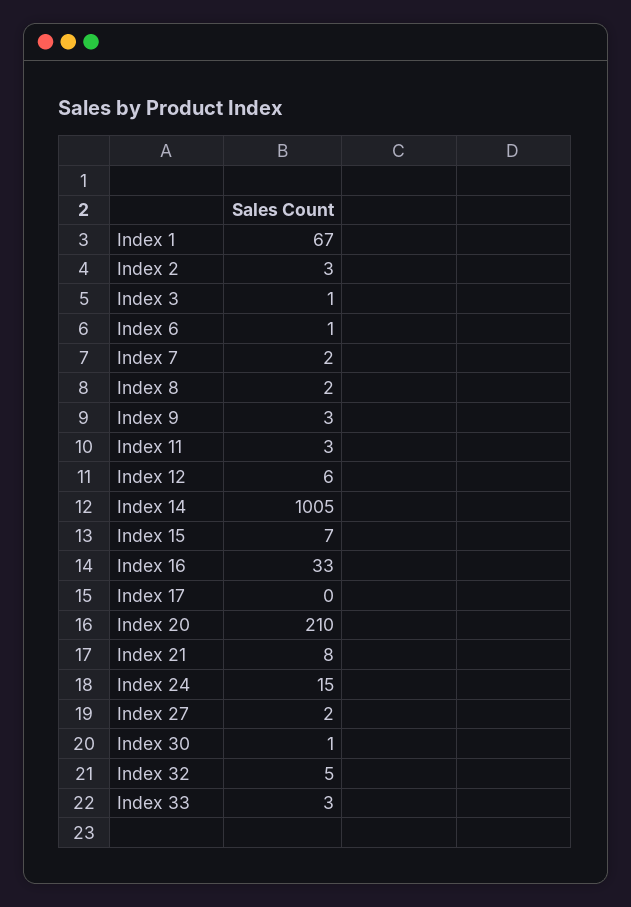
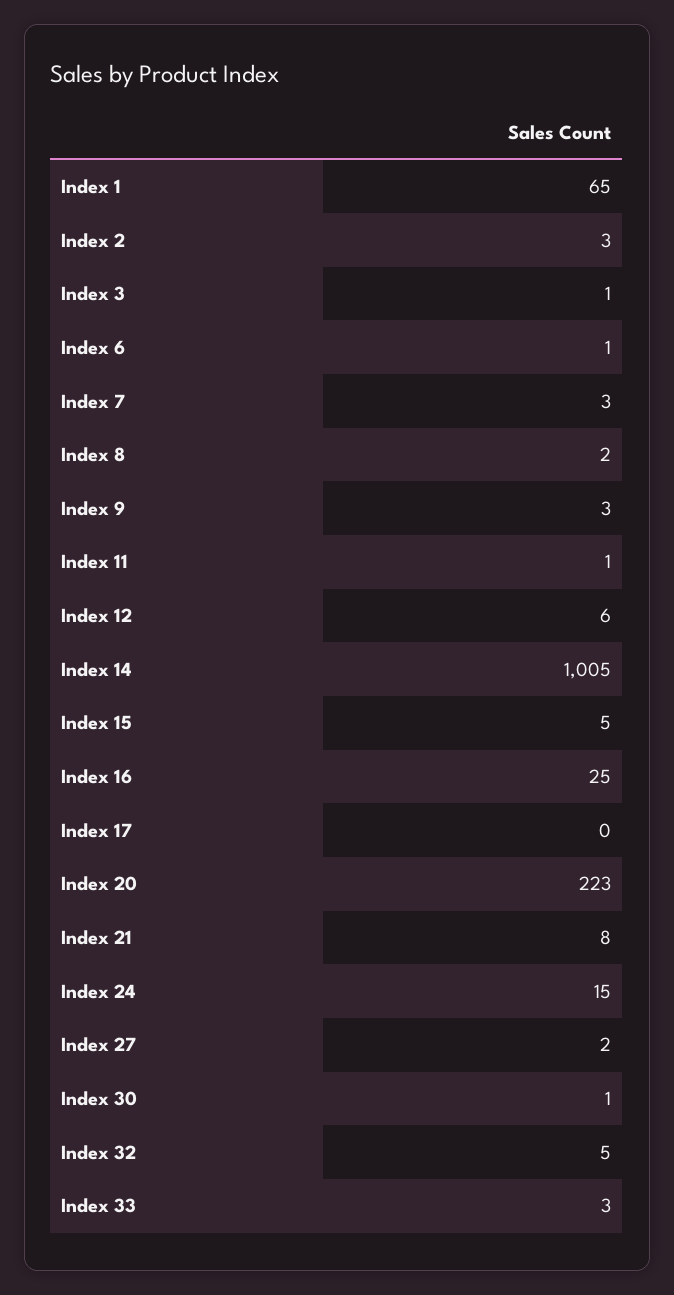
Index 1: 67 -> 65
Index 7: 2 -> 3
Index 11: 3 -> 1
Index 15: 7 -> 5
Index 16: 33 -> 25
Index 20: 210 -> 223

